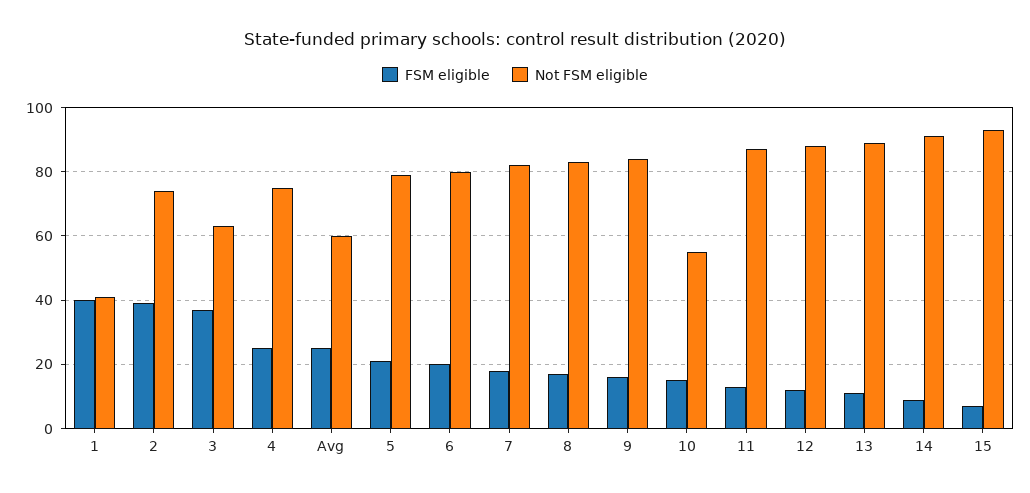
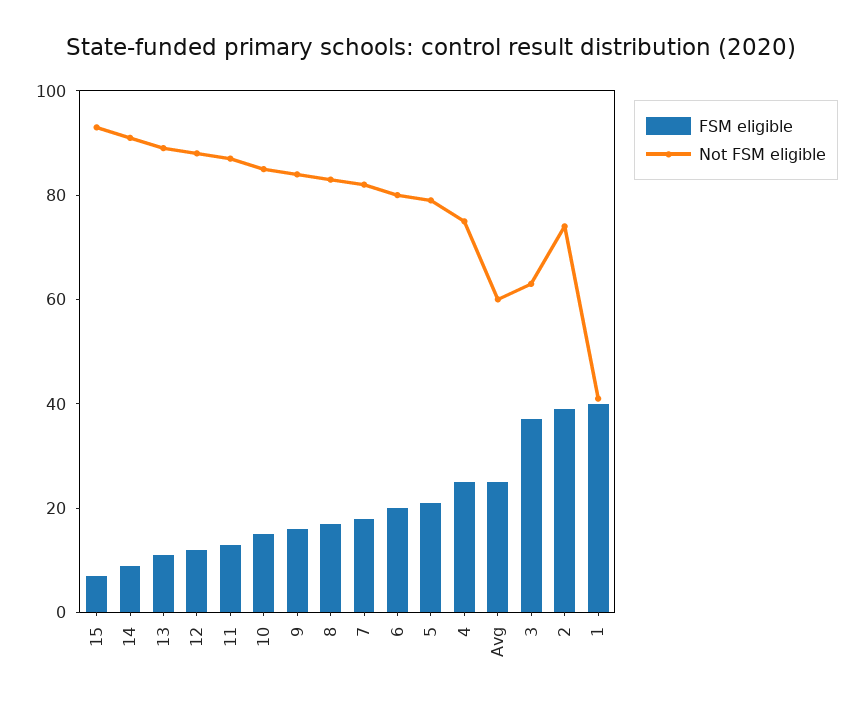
Not FSM eligible, 10: 55 -> 85

